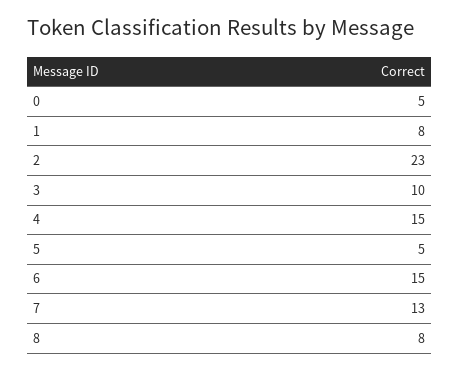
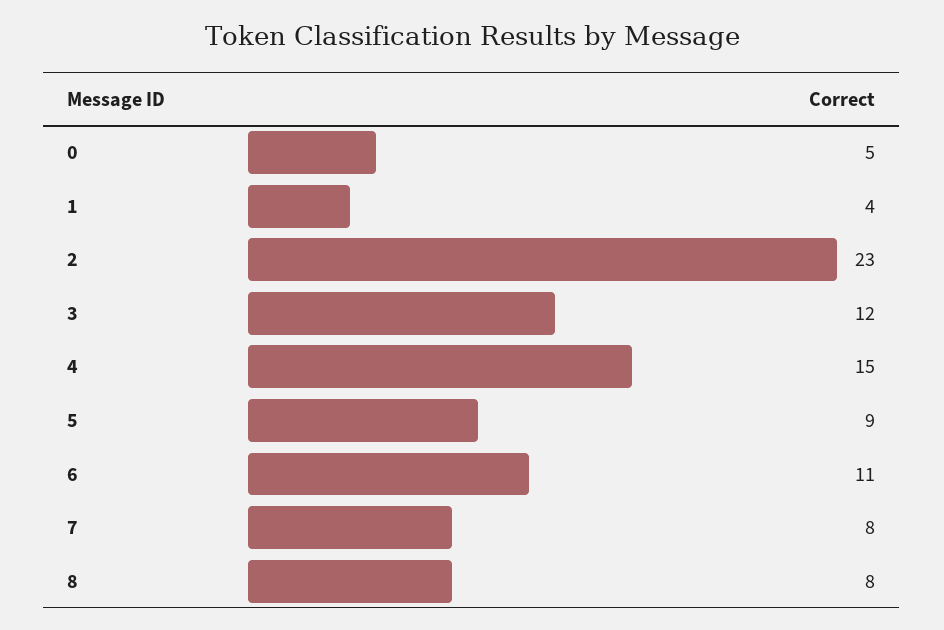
1: 8 -> 4
3: 10 -> 12
5: 5 -> 9
6: 15 -> 11
7: 13 -> 8

